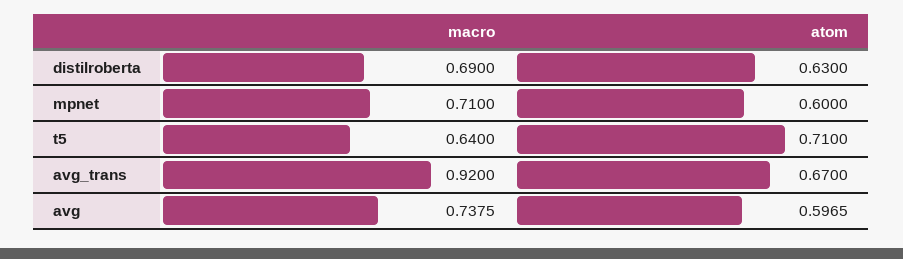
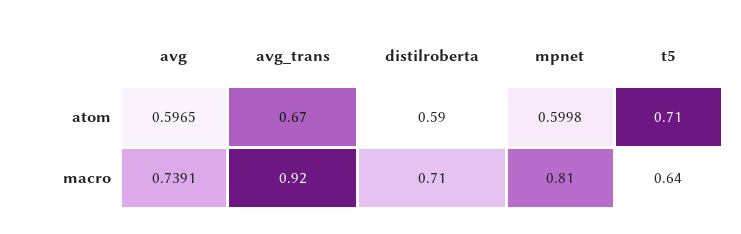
macro, distilroberta: 0.69 -> 0.71
atom, distilroberta: 0.63 -> 0.59
macro, mpnet: 0.71 -> 0.81
atom, mpnet: 0.6 -> 0.5998
macro, avg: 0.7375 -> 0.7391

